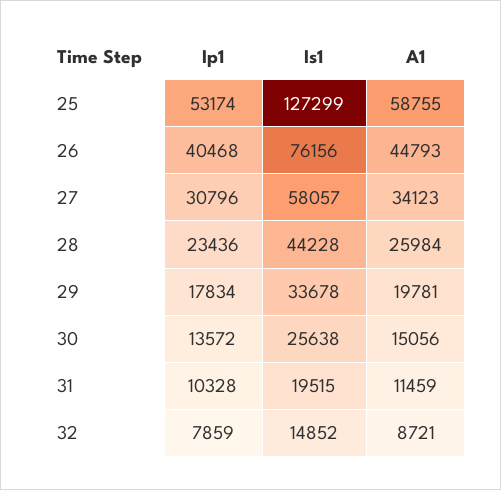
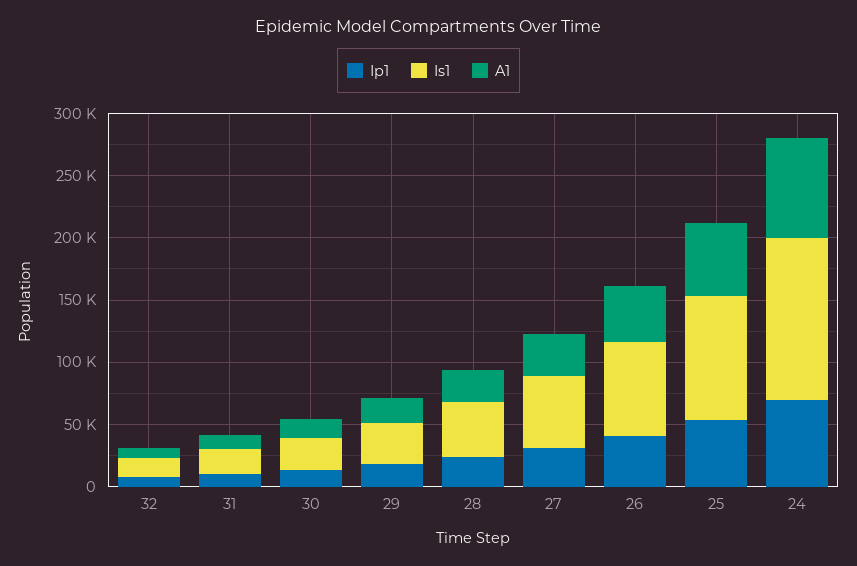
Is1, 25: 127299 -> 100000
Ip1, 24: none -> 70000
Is1, 24: none -> 130000
A1, 24: none -> 80000

